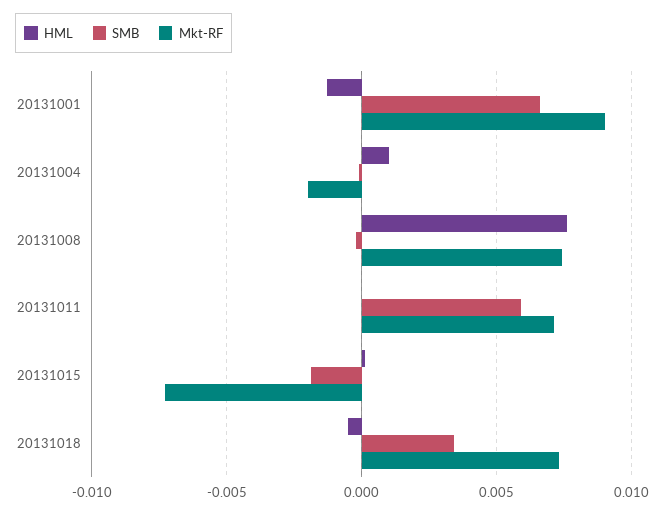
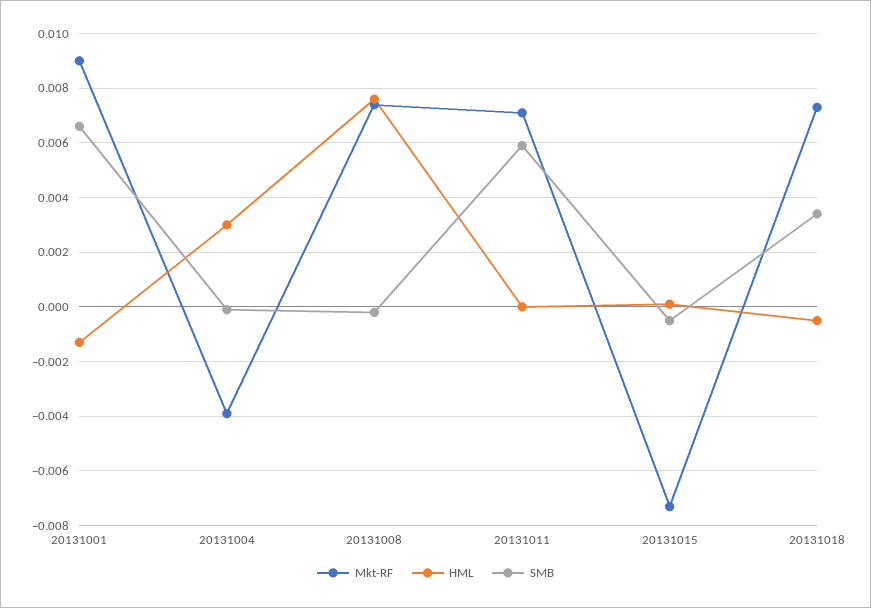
HML, 20131004: 0.001 -> 0.003
Mkt-RF, 20131004: -0.002 -> -0.004
SMB, 20131015: -0.002 -> -0.0005

